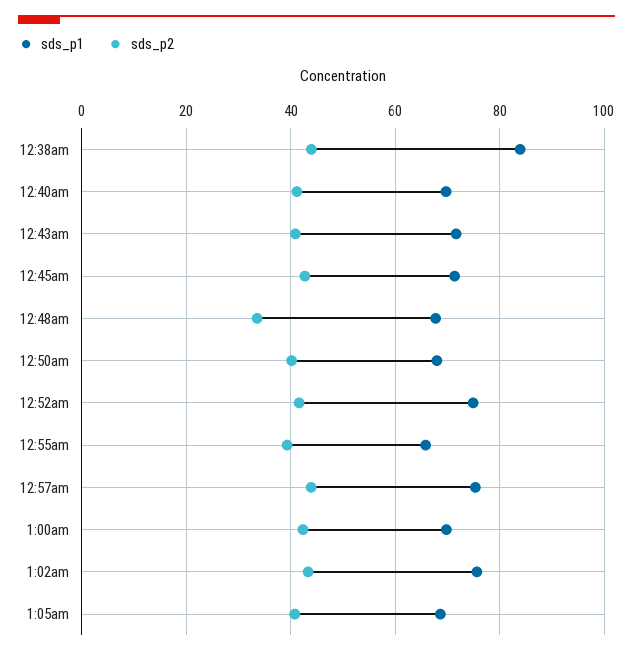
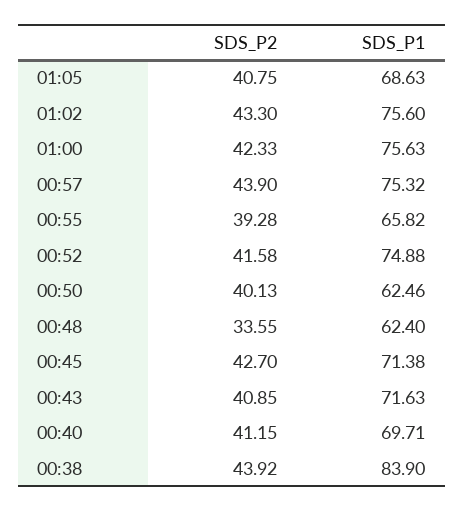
sds_p1, 12:48am: 68 -> 62.4
sds_p1, 12:50am: 68 -> 62.46
sds_p1, 1:00am: 70 -> 75.63

